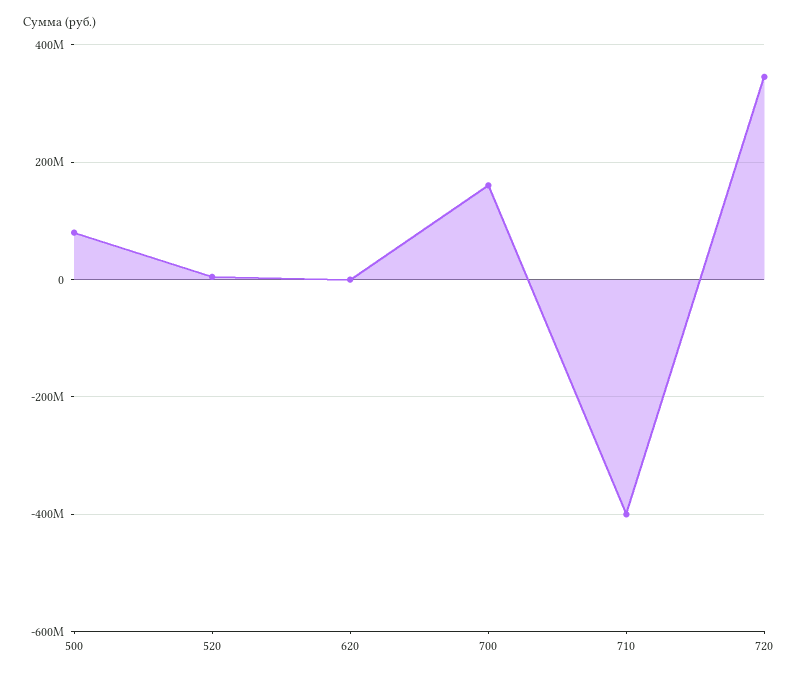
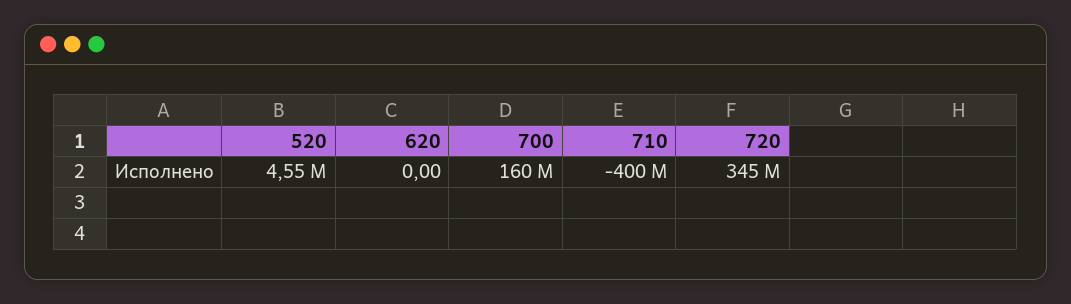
500: 80000000 -> none

